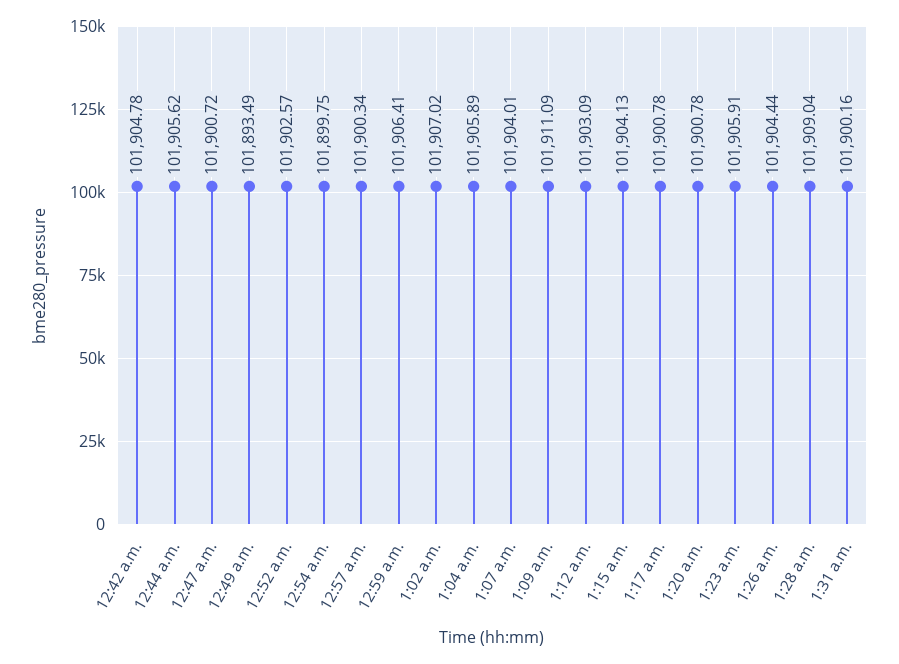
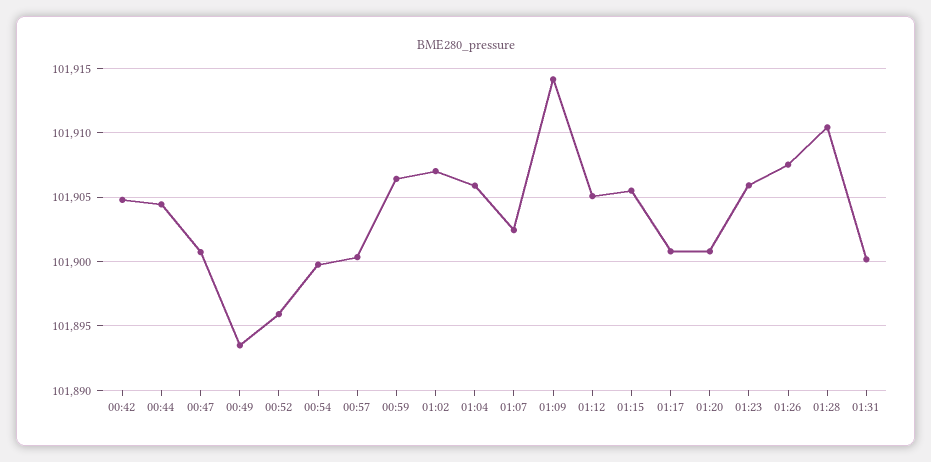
12:44 a.m.: 101905.62 -> 101904.5
12:52 a.m.: 101902.57 -> 101896
1:07 a.m.: 101904.01 -> 101902.5
1:09 a.m.: 101911.09 -> 101914
1:12 a.m.: 101903.09 -> 101905
1:15 a.m.: 101904.13 -> 101905.5
1:26 a.m.: 101904.44 -> 101907.5
1:28 a.m.: 101909.04 -> 101910.5

